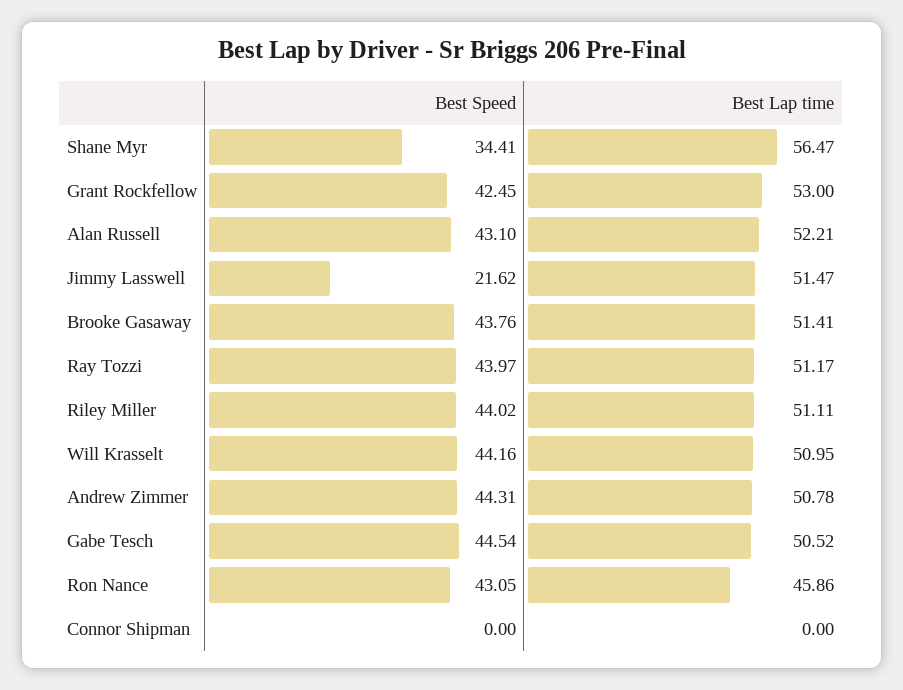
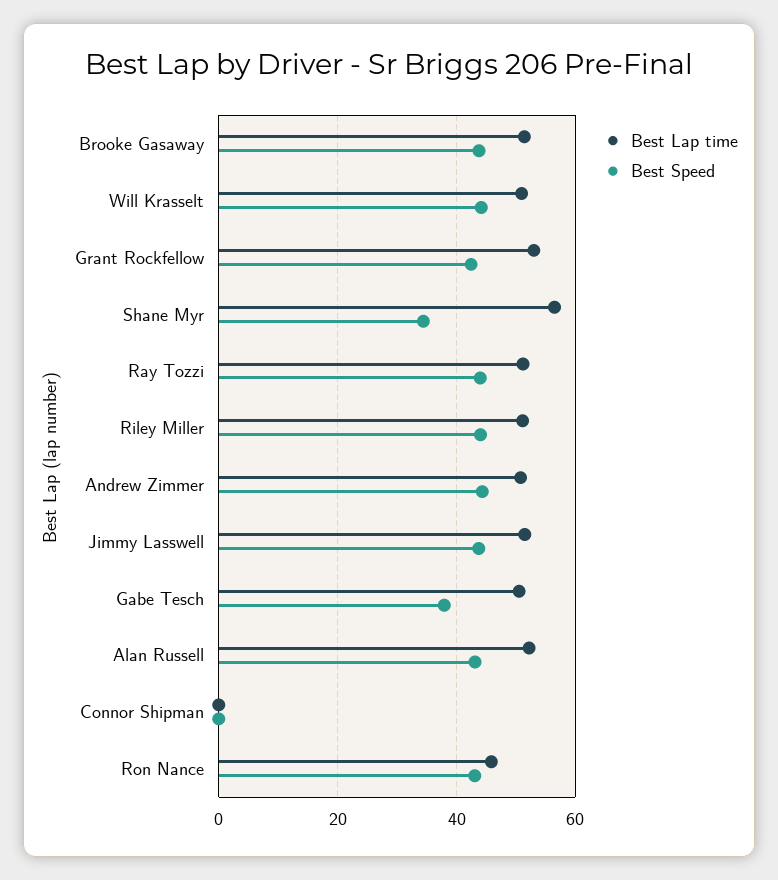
Best Speed, Jimmy Lasswell: 21.62 -> 44
Best Speed, Gabe Tesch: 44.54 -> 38

